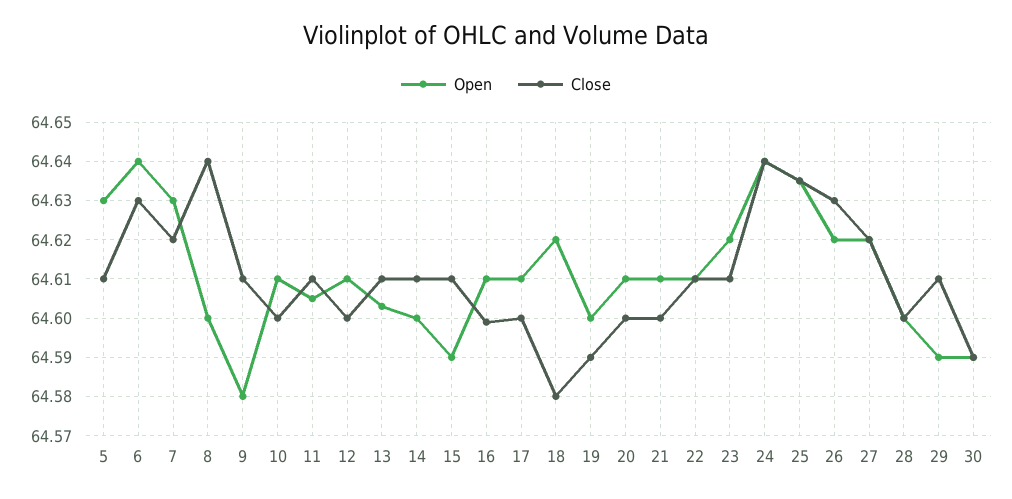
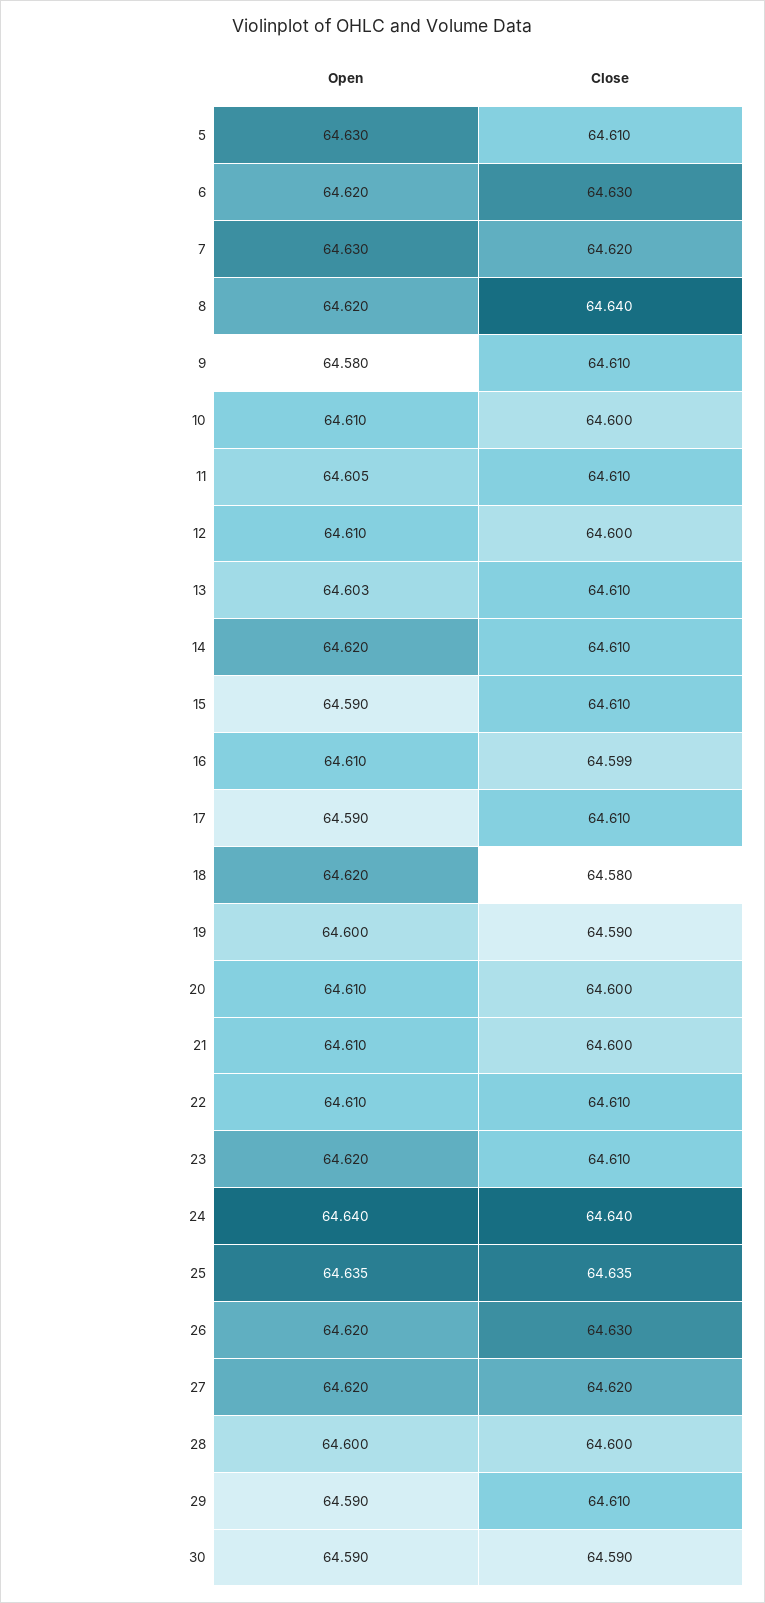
Open, 6: 64.64 -> 64.62
Open, 8: 64.6 -> 64.62
Open, 14: 64.6 -> 64.62
Open, 17: 64.61 -> 64.59
Close, 17: 64.6 -> 64.61

